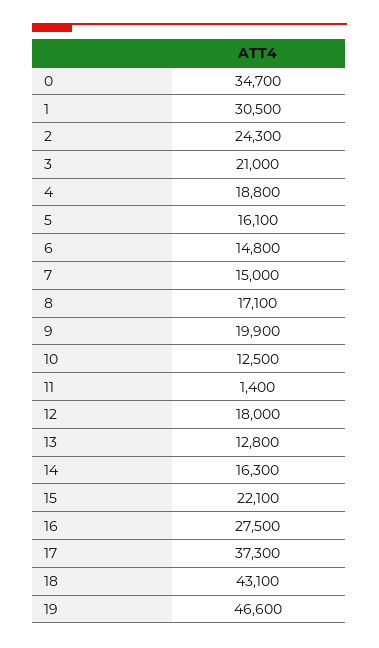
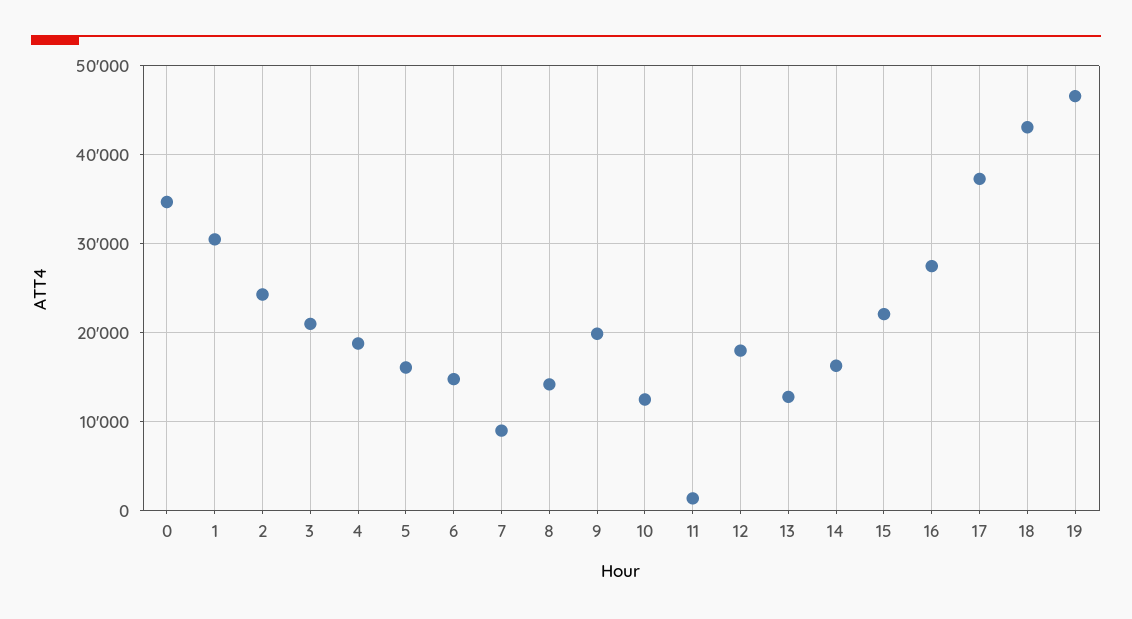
7: 15000 -> 9000
8: 17100 -> 14000

